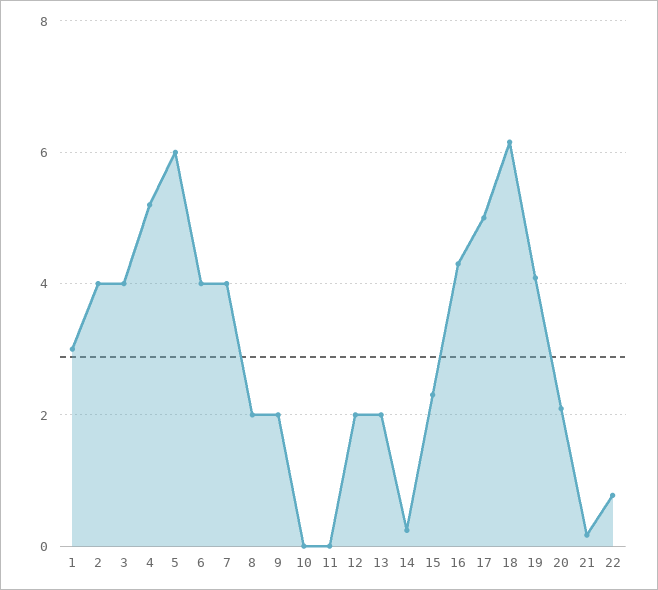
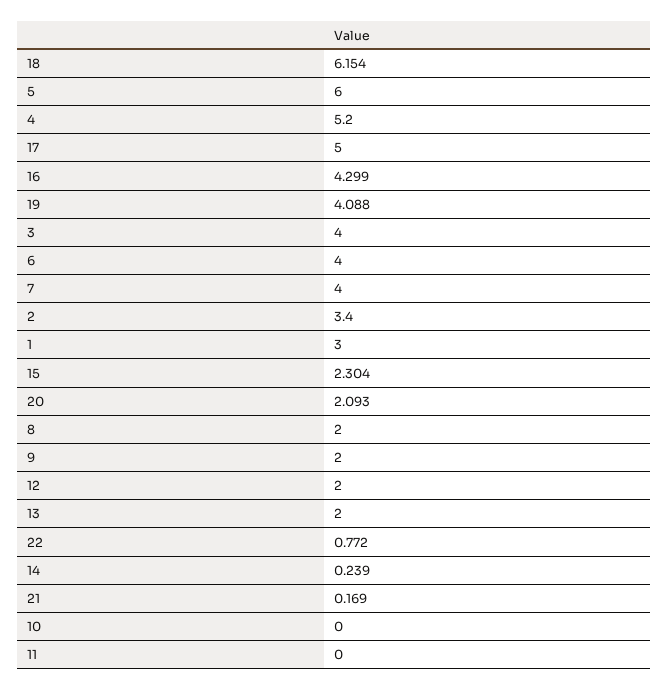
2: 4 -> 3.4

